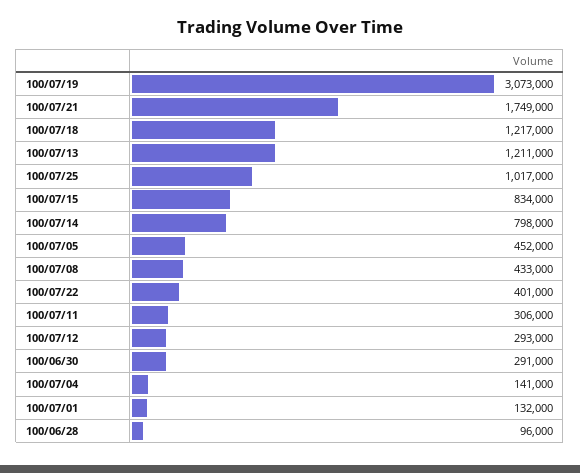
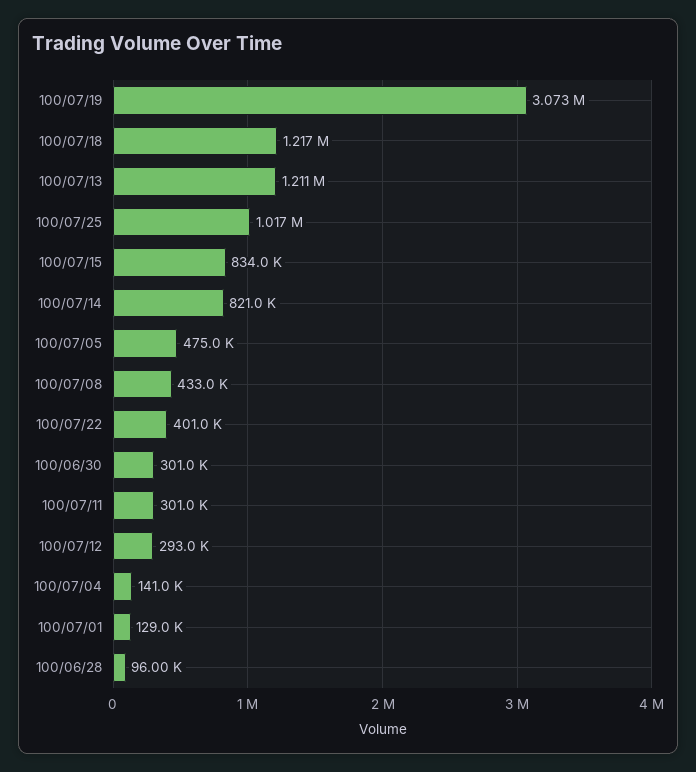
100/07/21: 1749000 -> none
100/07/14: 798000 -> 821000
100/07/05: 452000 -> 475000
100/07/11: 306000 -> 301000
100/06/30: 291000 -> 301000
100/07/01: 132000 -> 129000

